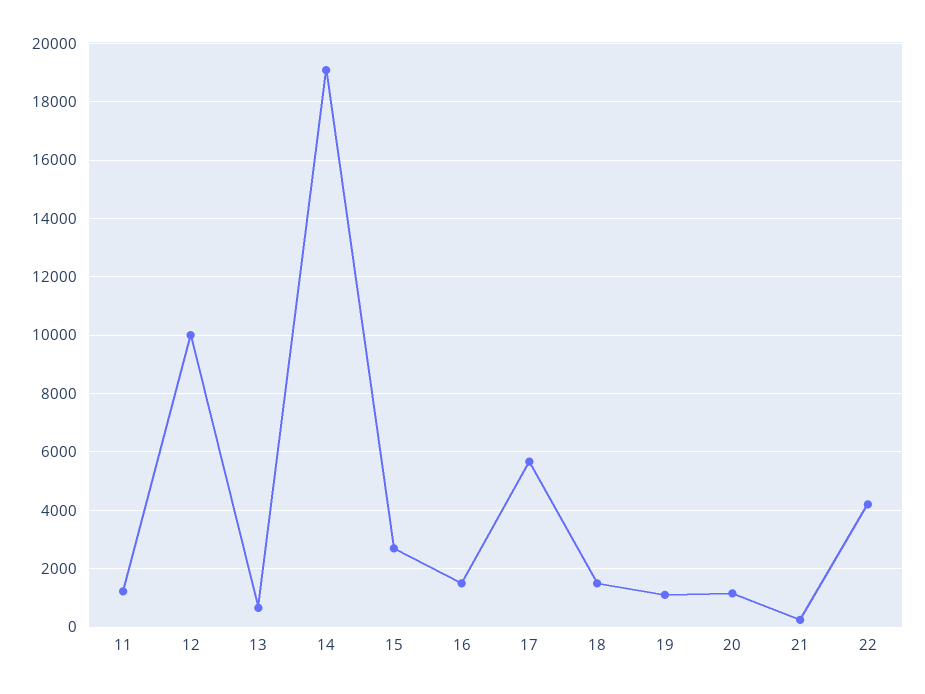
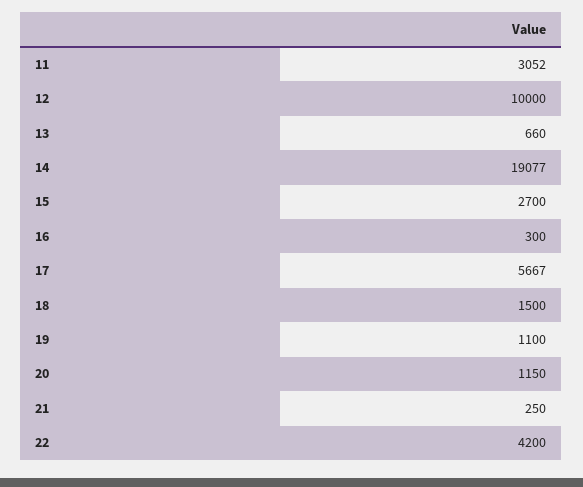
11: 1250 -> 3052
16: 1500 -> 300

